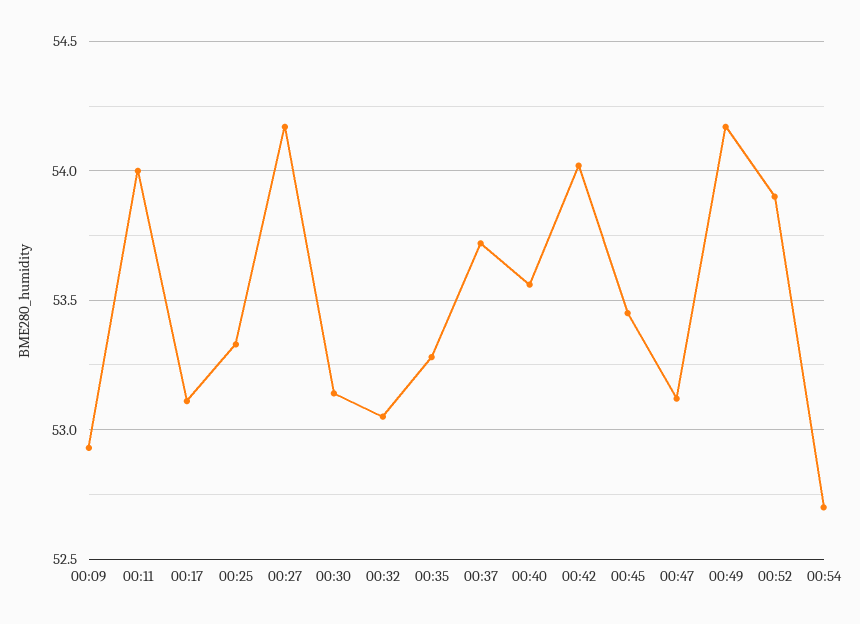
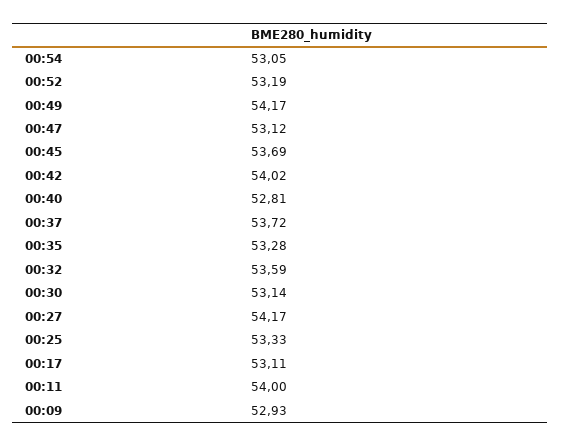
00:32: 53.05 -> 53.59
00:40: 53.55 -> 52.81
00:45: 53.45 -> 53.69
00:52: 53.9 -> 53.19
00:54: 52.7 -> 53.05

